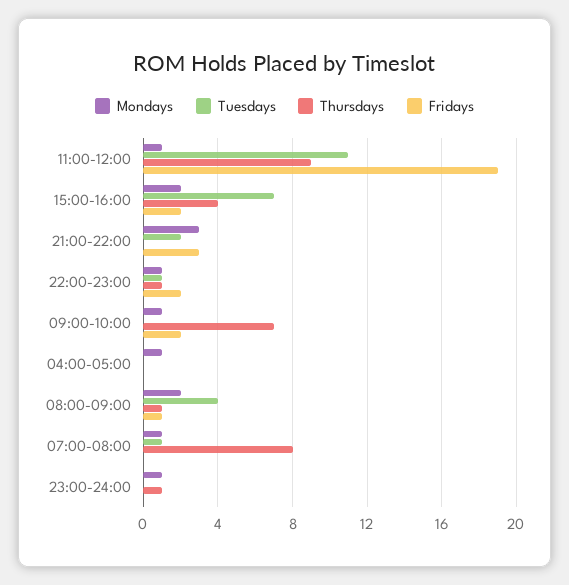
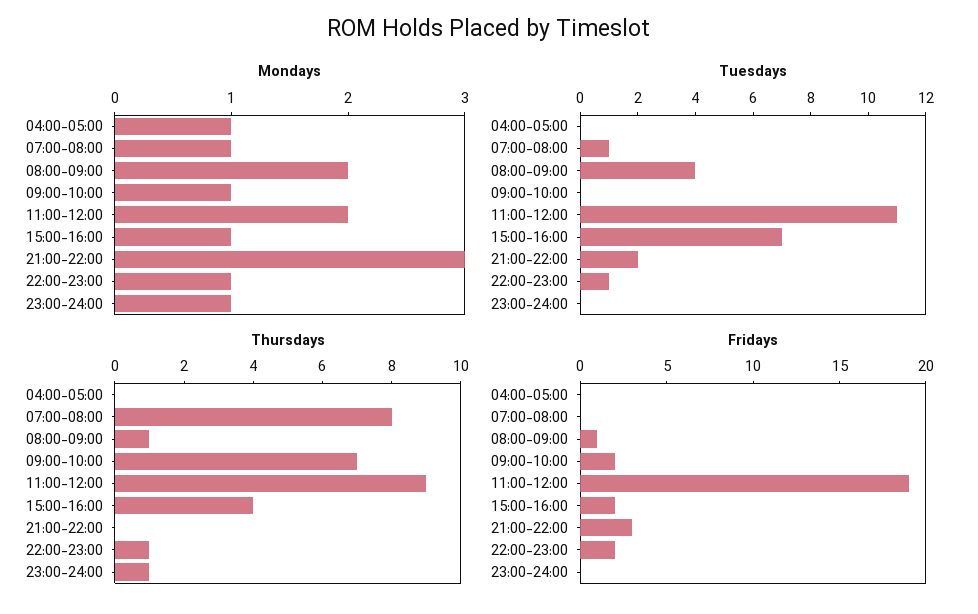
Mondays, 11:00-12:00: 1 -> 2
Mondays, 15:00-16:00: 2 -> 1

